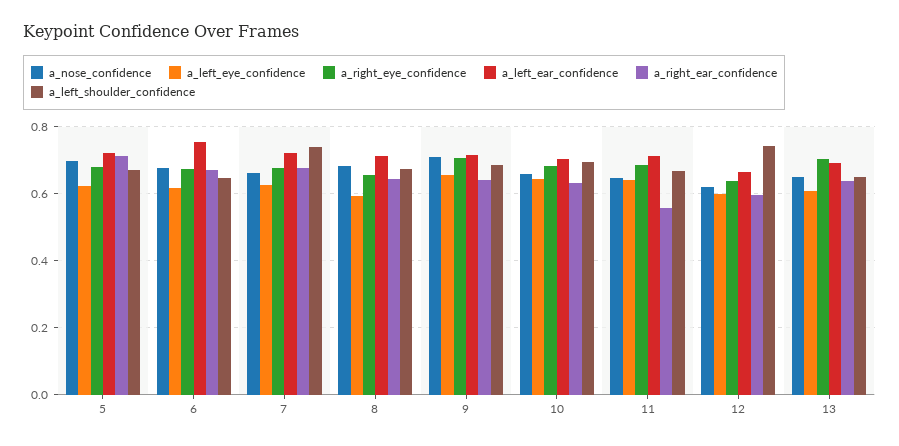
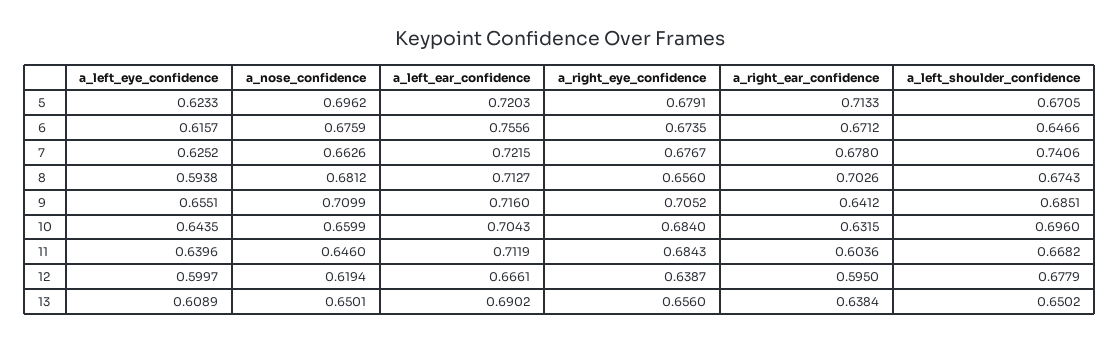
a_right_ear_confidence, 8: 0.64 -> 0.7026
a_right_ear_confidence, 11: 0.56 -> 0.6036
a_left_shoulder_confidence, 12: 0.74 -> 0.6779
a_right_eye_confidence, 13: 0.7 -> 0.656

